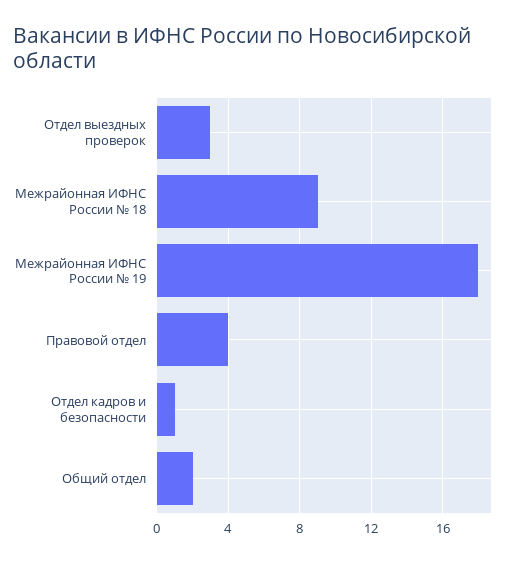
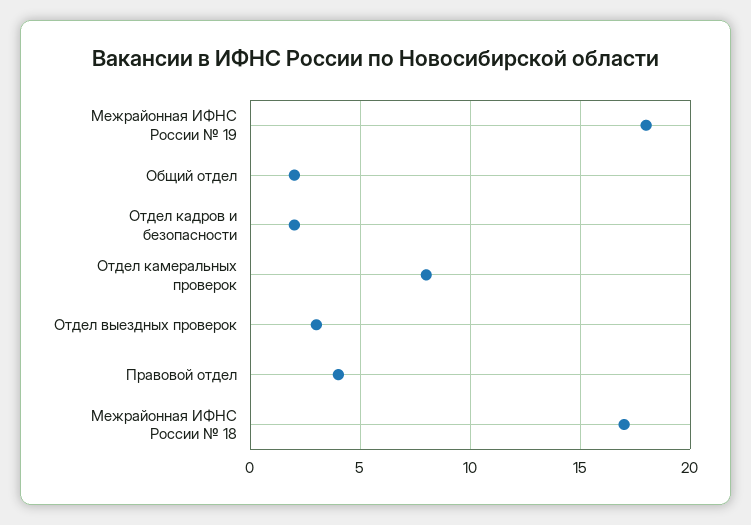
Межрайонная ИФНС России № 18: 9 -> 17
Отдел кадров и безопасности: 1 -> 2
Отдел камеральных проверок: none -> 8

